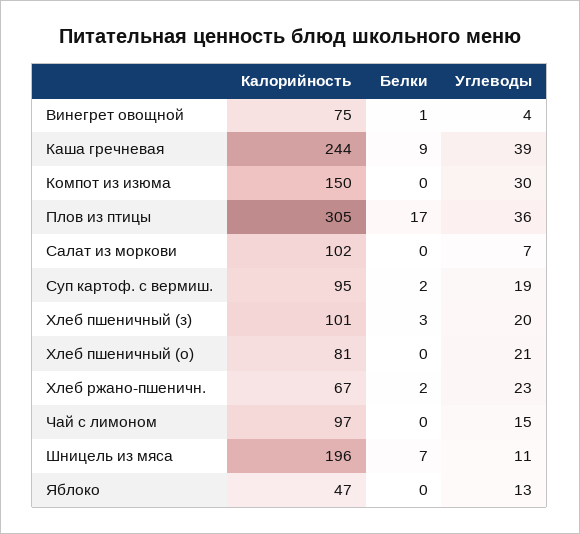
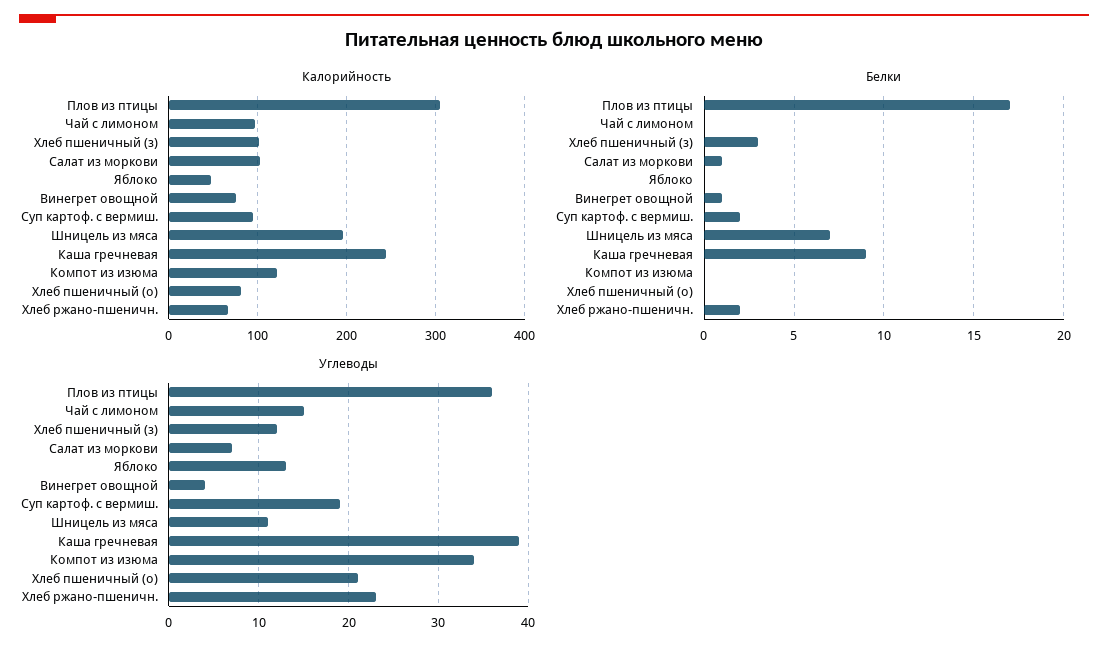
Калорийность, Компот из изюма: 150 -> 120
Углеводы, Компот из изюма: 30 -> 34
Белки, Салат из моркови: 0 -> 1
Углеводы, Хлеб пшеничный (з): 20 -> 12

